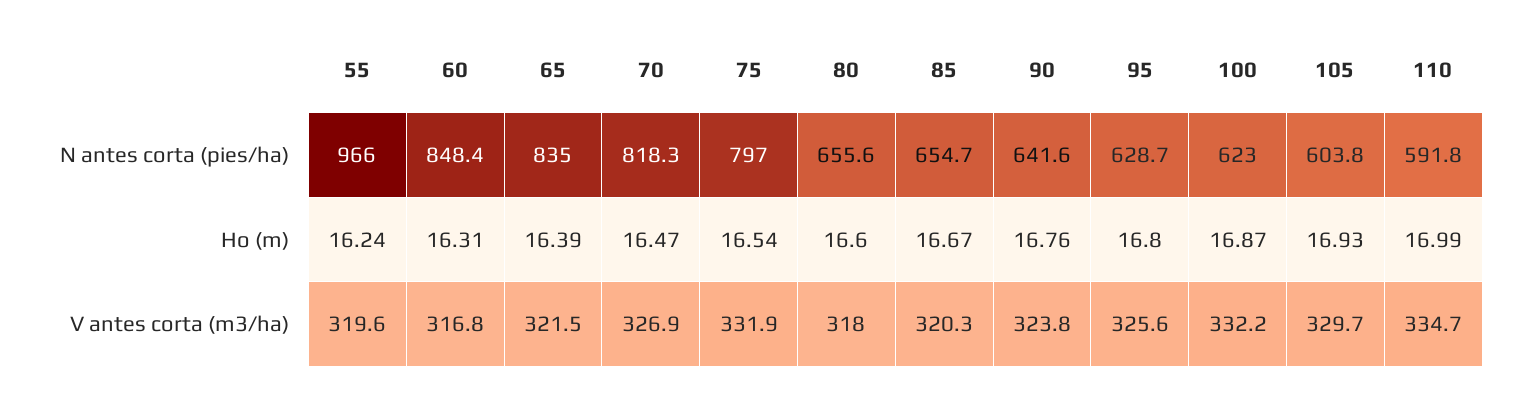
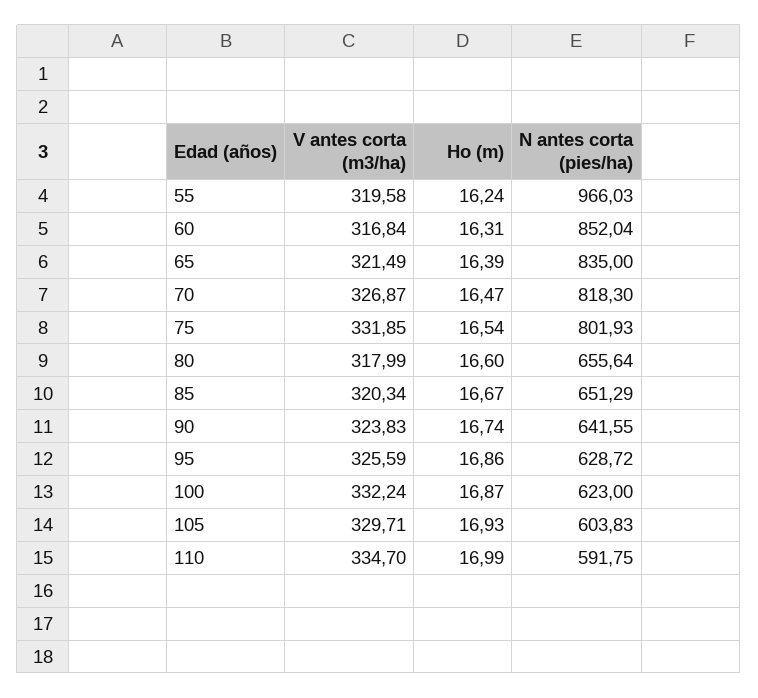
60, N antes corta (pies/ha): 848.4 -> 852.04
75, N antes corta (pies/ha): 797 -> 801.93
85, N antes corta (pies/ha): 654.7 -> 651.29
90, Ho (m): 16.76 -> 16.74
95, Ho (m): 16.8 -> 16.86

